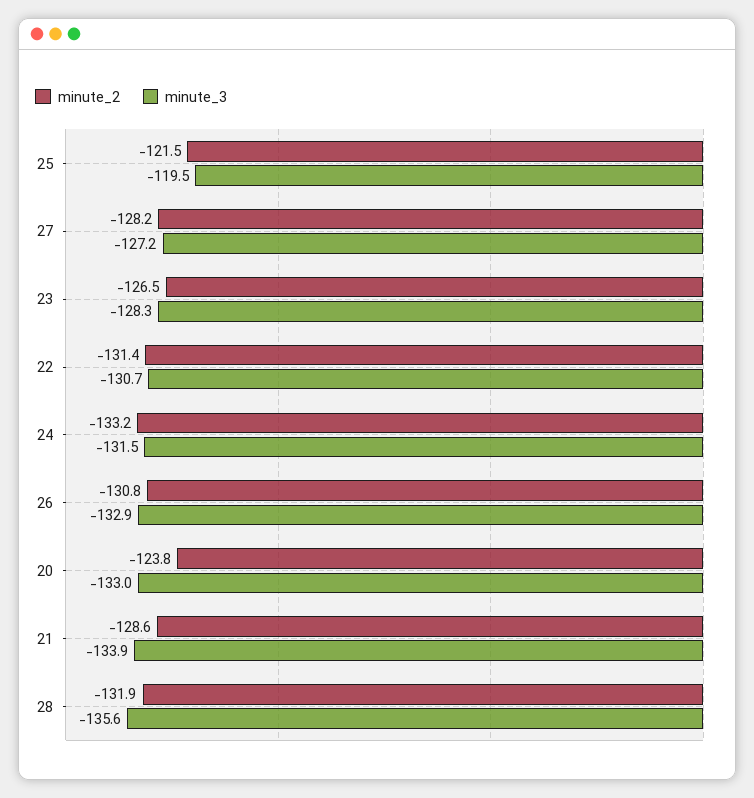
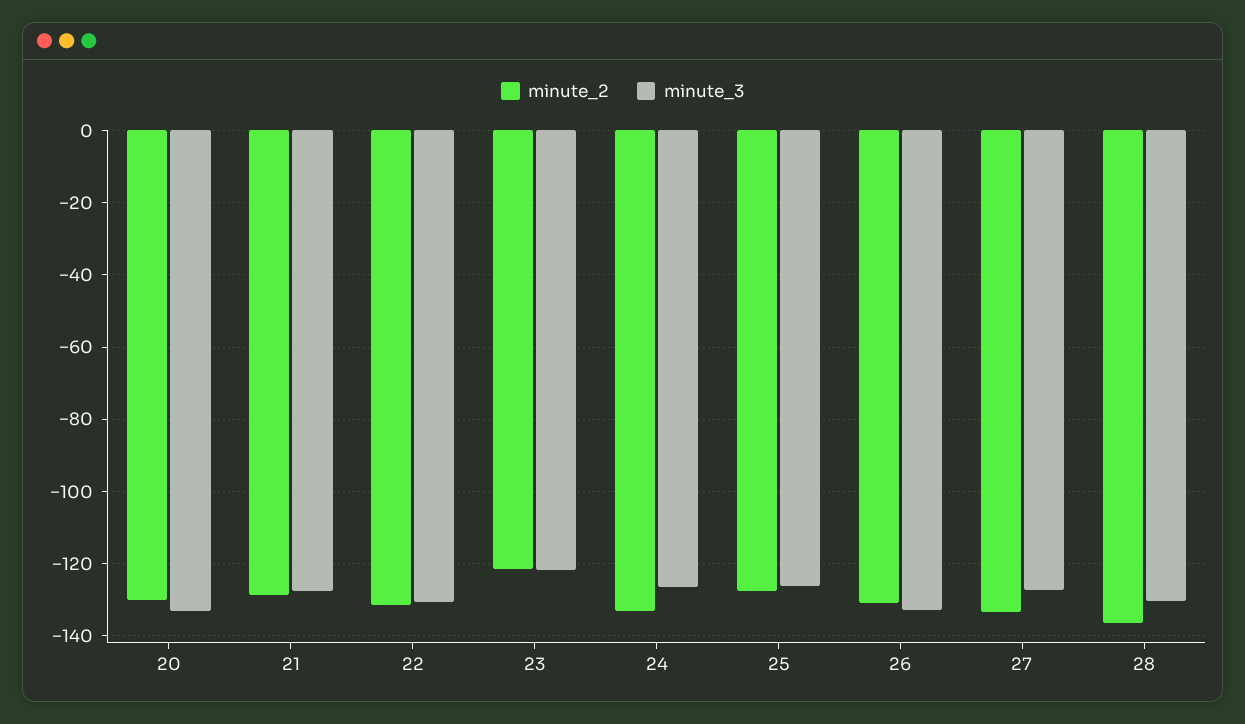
minute_2, 25: -121.5 -> -128
minute_3, 25: -119.5 -> -126
minute_2, 27: -128.2 -> -134
minute_2, 23: -126.5 -> -122
minute_3, 23: -128.3 -> -122
minute_3, 24: -131.5 -> -126
minute_2, 20: -123.8 -> -130
minute_3, 21: -133.9 -> -128
minute_2, 28: -131.9 -> -136
minute_3, 28: -135.6 -> -130

